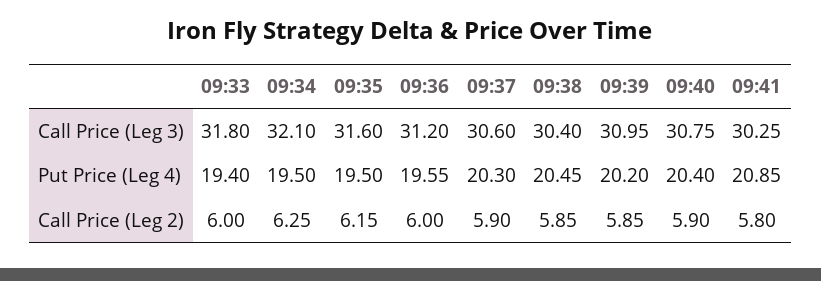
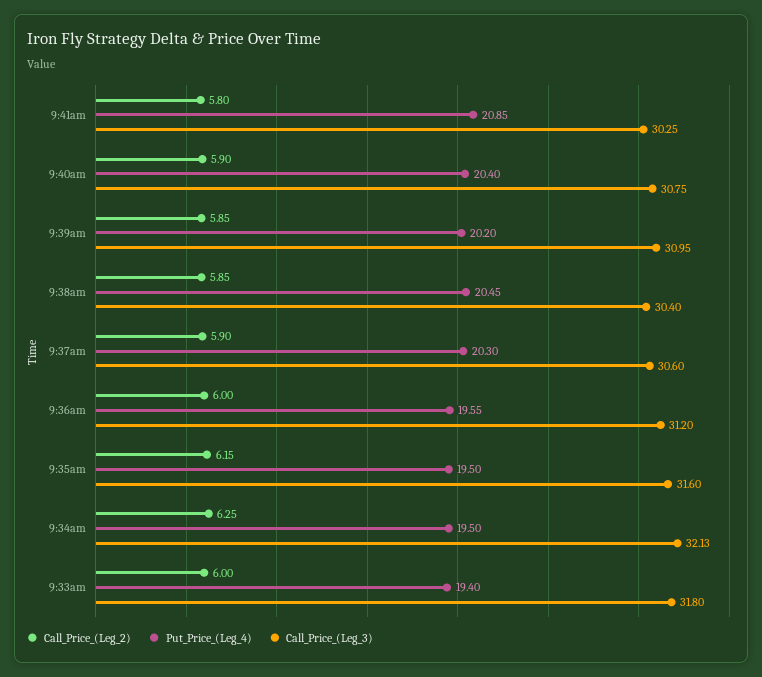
Call Price (Leg 3), 09:34: 32.1 -> 32.13

